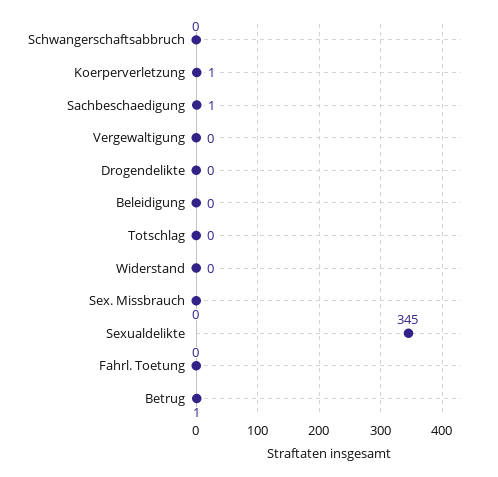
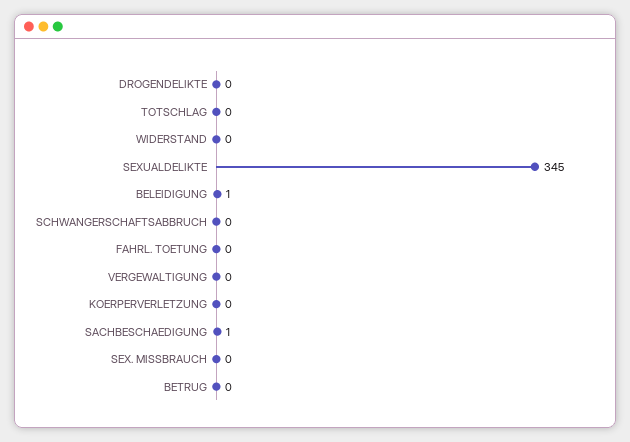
Koerperverletzung: 1 -> 0
Beleidigung: 0 -> 1
Betrug: 1 -> 0

